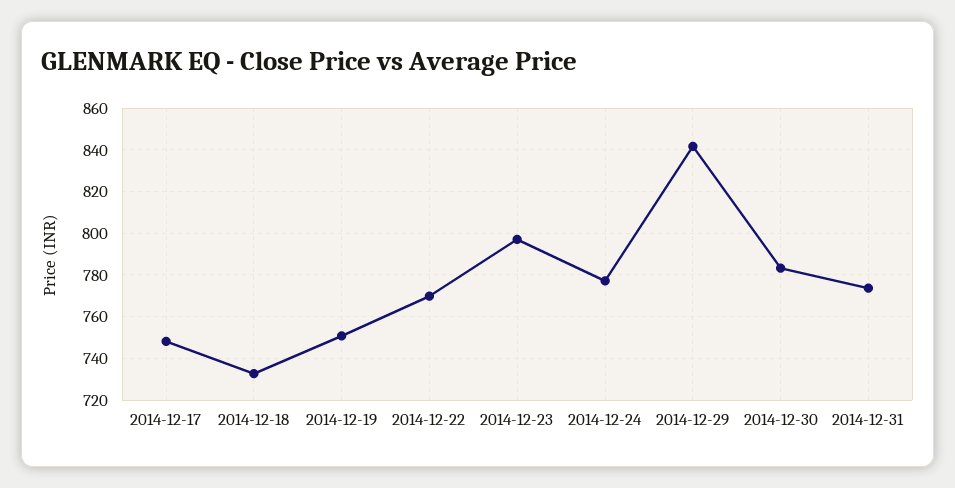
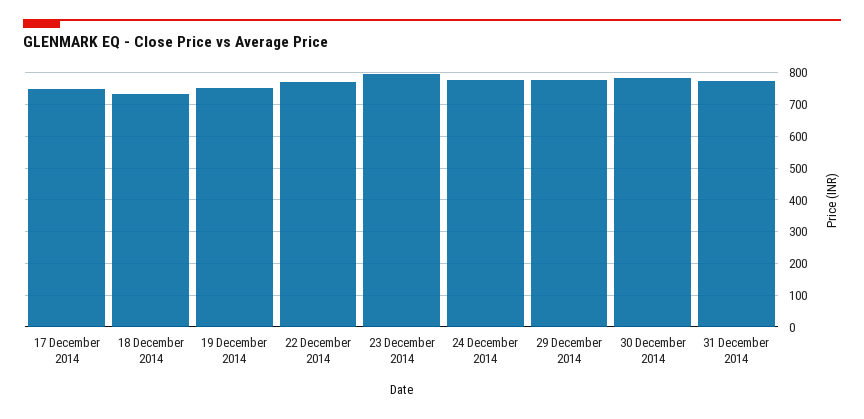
2014-12-29: 840 -> 780

